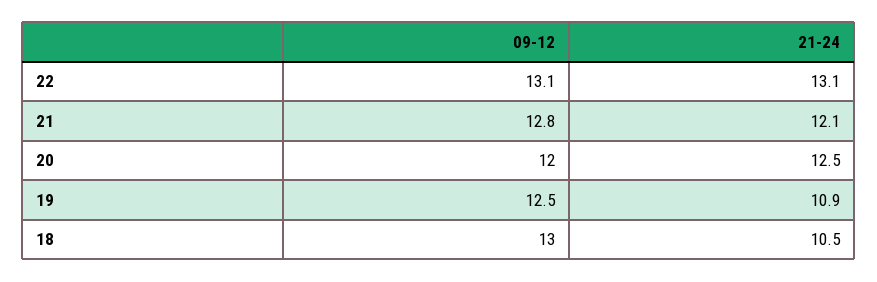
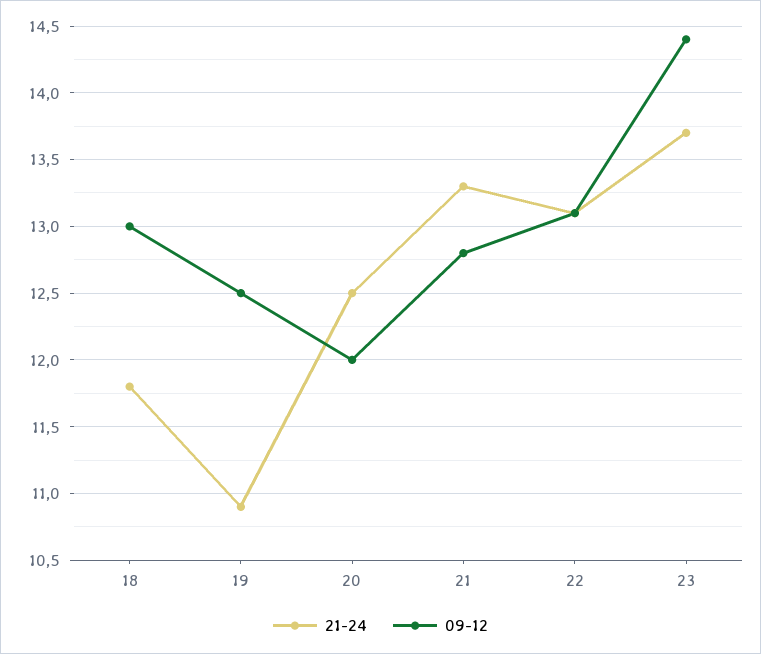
21-24, 21: 12.1 -> 13.3
21-24, 18: 10.5 -> 11.8
21-24, 23: none -> 13.7
09-12, 23: none -> 14.4

